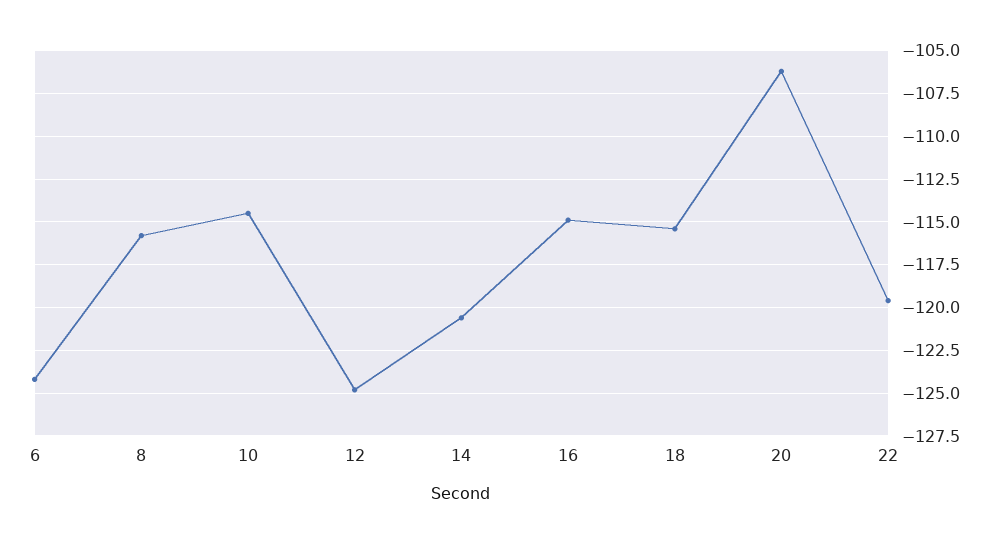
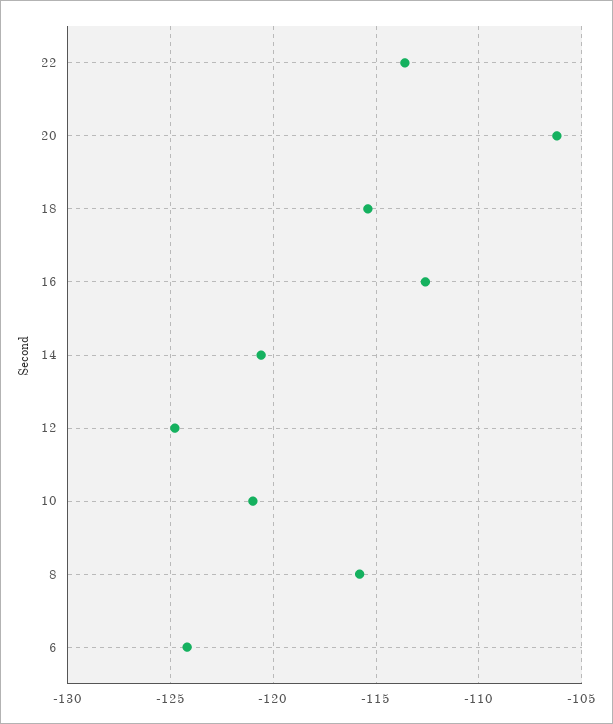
10: -114.5 -> -121
16: -115 -> -112.5
22: -119.5 -> -113.5

